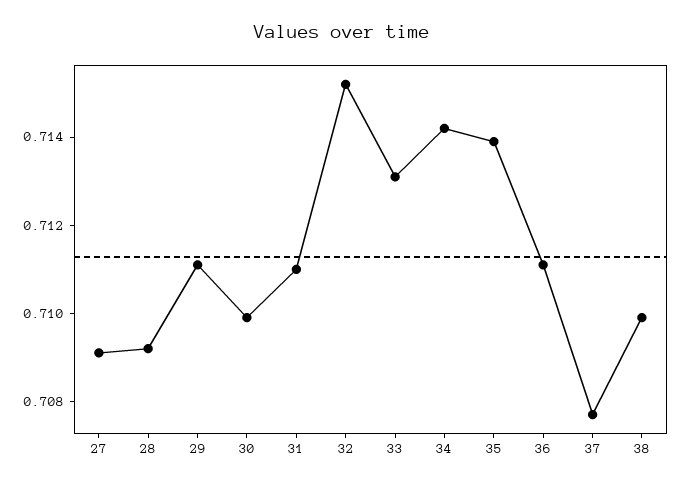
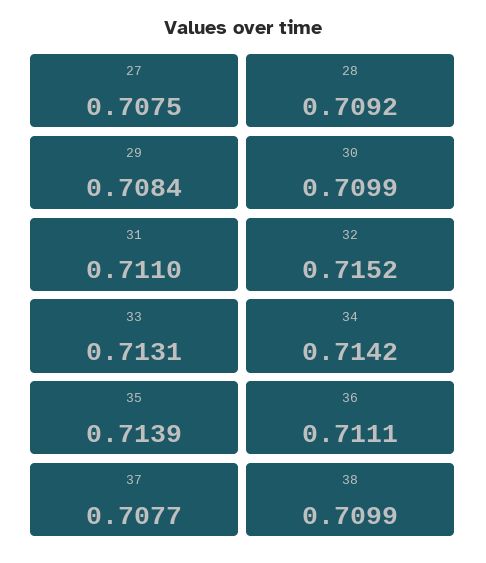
27: 0.709 -> 0.7075
29: 0.711 -> 0.7084

